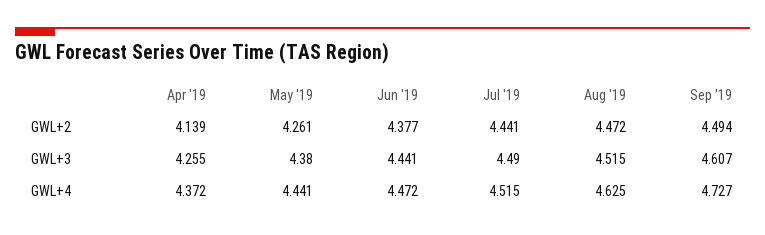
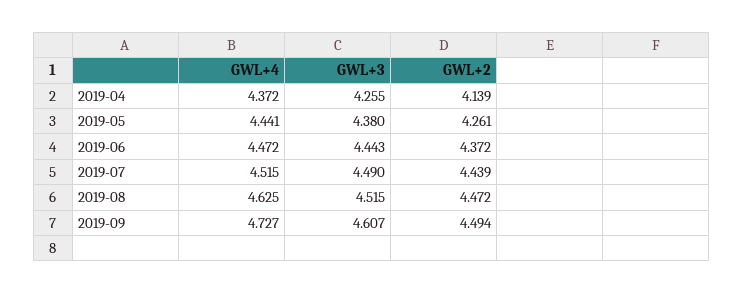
Jun '19, GWL+2: 4.377 -> 4.372
Jul '19, GWL+2: 4.441 -> 4.439
Jun '19, GWL+3: 4.441 -> 4.443

